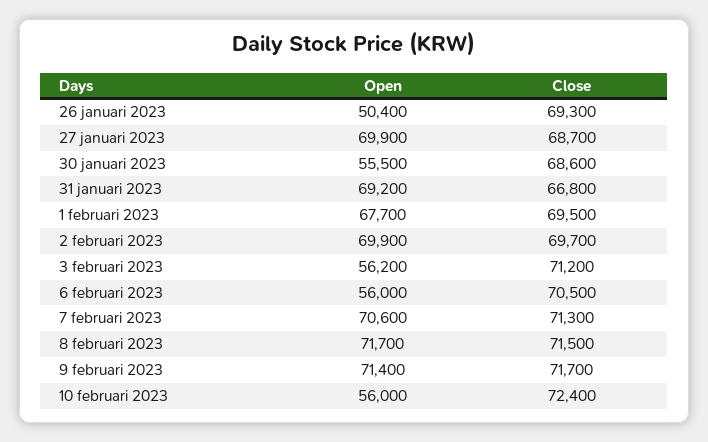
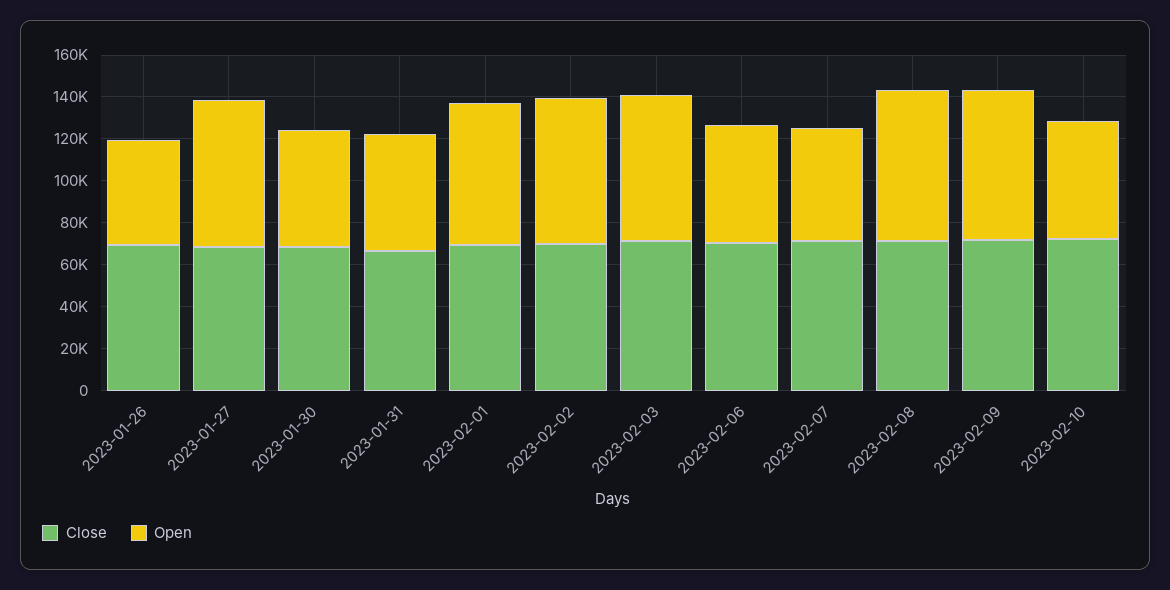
Open, 31 januari 2023: 69200 -> 55000
Open, 3 februari 2023: 56200 -> 70000
Open, 7 februari 2023: 70600 -> 55000

